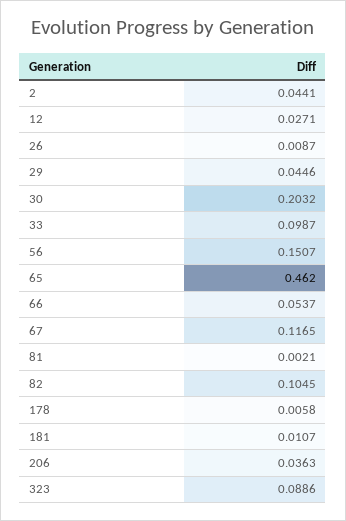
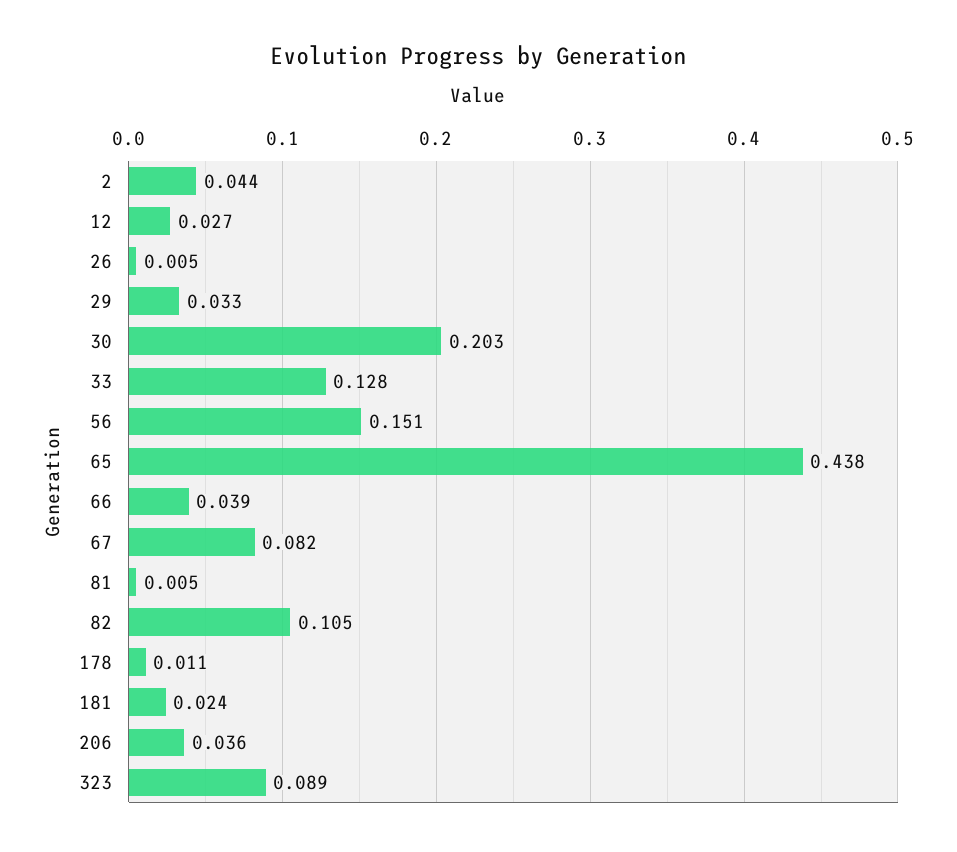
26: 0.0087 -> 0.005
29: 0.0446 -> 0.033
33: 0.0987 -> 0.128
65: 0.462 -> 0.438
66: 0.0537 -> 0.039
67: 0.1165 -> 0.082
81: 0.0021 -> 0.005
178: 0.0058 -> 0.011
181: 0.0107 -> 0.024

